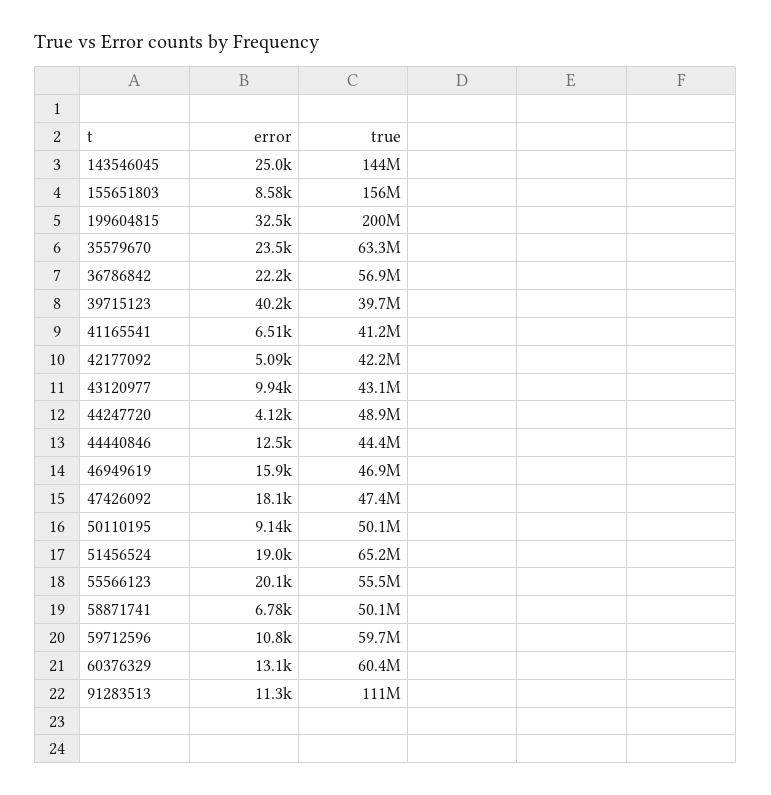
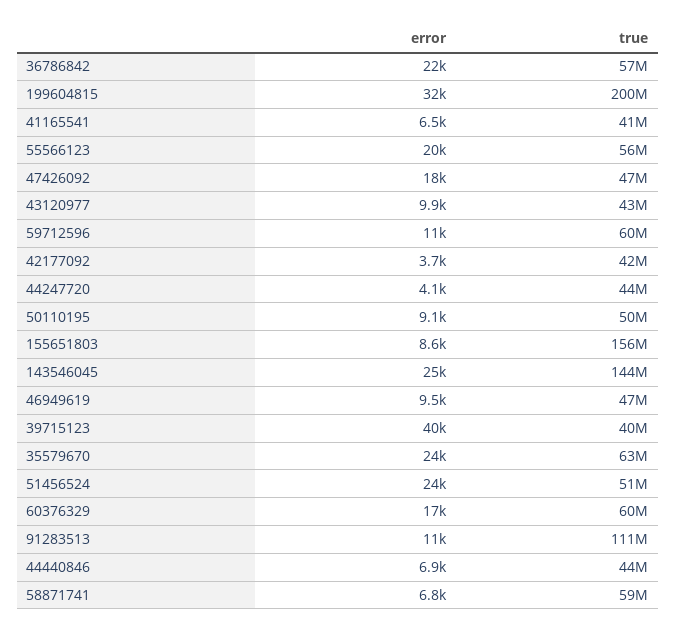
error, 42177092: 5090 -> 3700
true, 44247720: 48900000 -> 44000000
error, 44440846: 12500 -> 6900
error, 46949619: 15900 -> 9500
error, 51456524: 19000 -> 24000
true, 51456524: 65200000 -> 51000000
true, 58871741: 50100000 -> 59000000
error, 60376329: 13100 -> 17000

